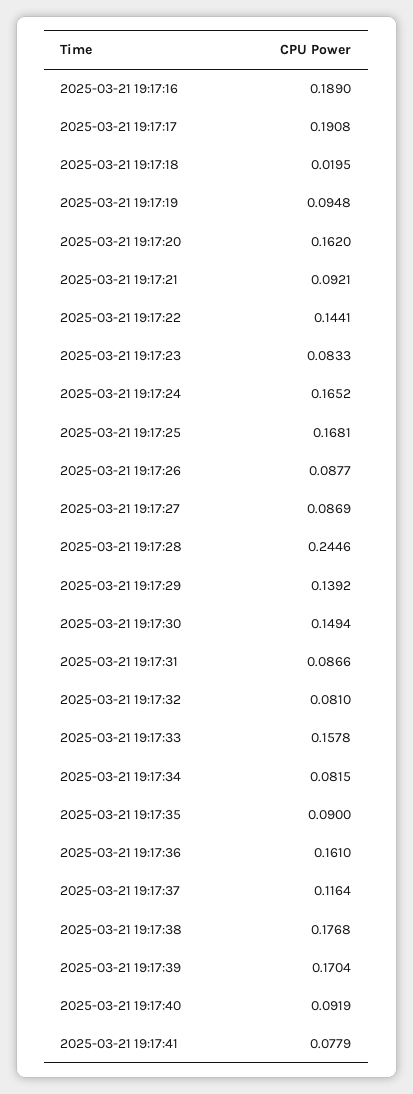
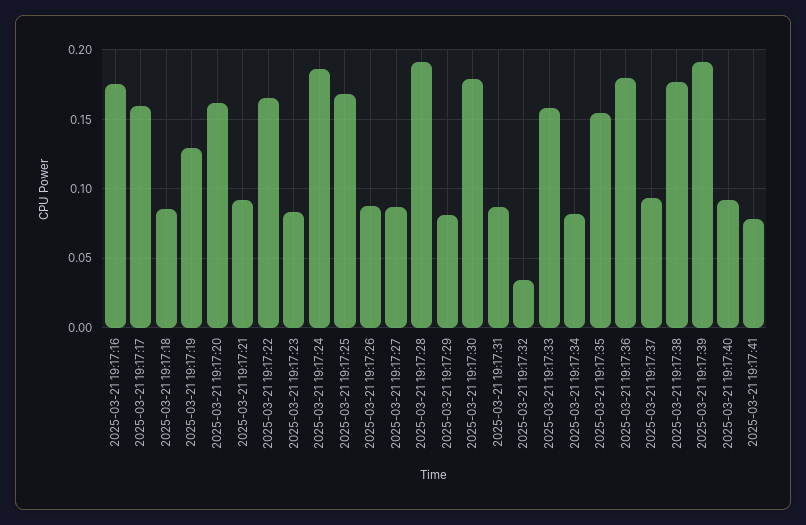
2025-03-21 19:17:16: 0.189 -> 0.175
2025-03-21 19:17:17: 0.1908 -> 0.16
2025-03-21 19:17:18: 0.0195 -> 0.085
2025-03-21 19:17:19: 0.0948 -> 0.13
2025-03-21 19:17:22: 0.1441 -> 0.165
2025-03-21 19:17:24: 0.1652 -> 0.185
2025-03-21 19:17:28: 0.2446 -> 0.19
2025-03-21 19:17:29: 0.1392 -> 0.08
2025-03-21 19:17:30: 0.1494 -> 0.18
2025-03-21 19:17:32: 0.081 -> 0.035
2025-03-21 19:17:35: 0.09 -> 0.155
2025-03-21 19:17:36: 0.161 -> 0.18
2025-03-21 19:17:37: 0.1164 -> 0.095
2025-03-21 19:17:39: 0.1704 -> 0.19

